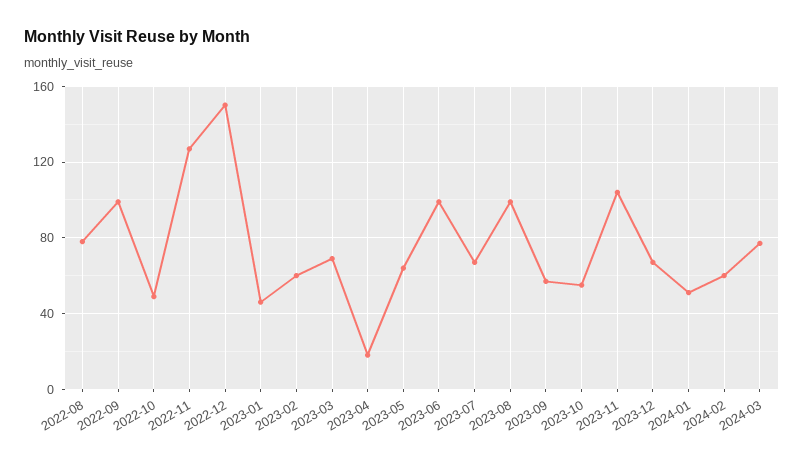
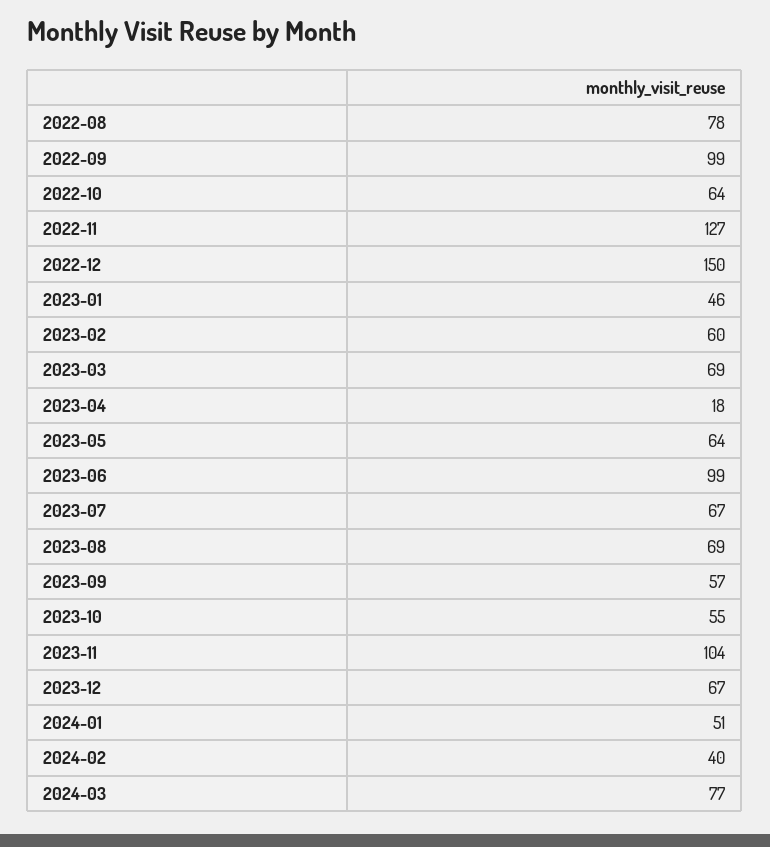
2022-10: 50 -> 64
2023-08: 100 -> 69
2024-02: 60 -> 40

